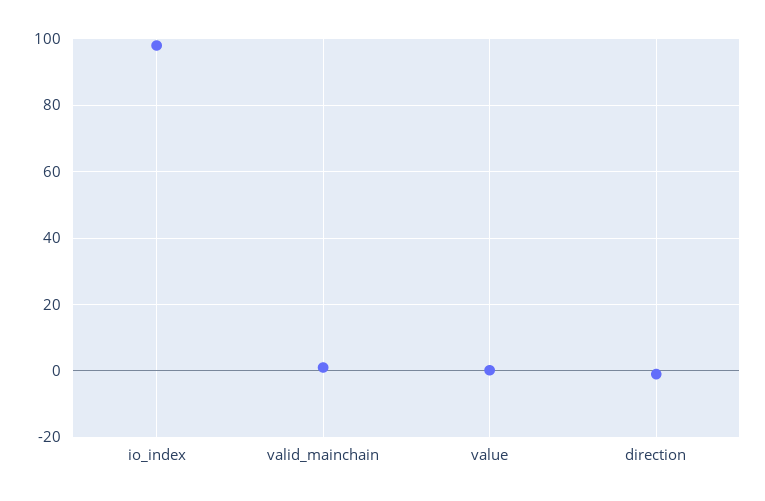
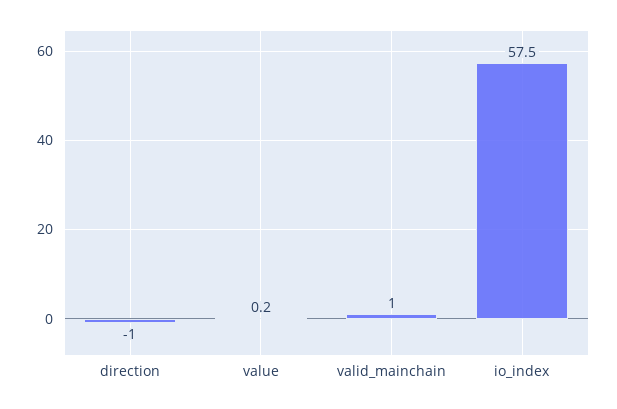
io_index: 98 -> 57.5

